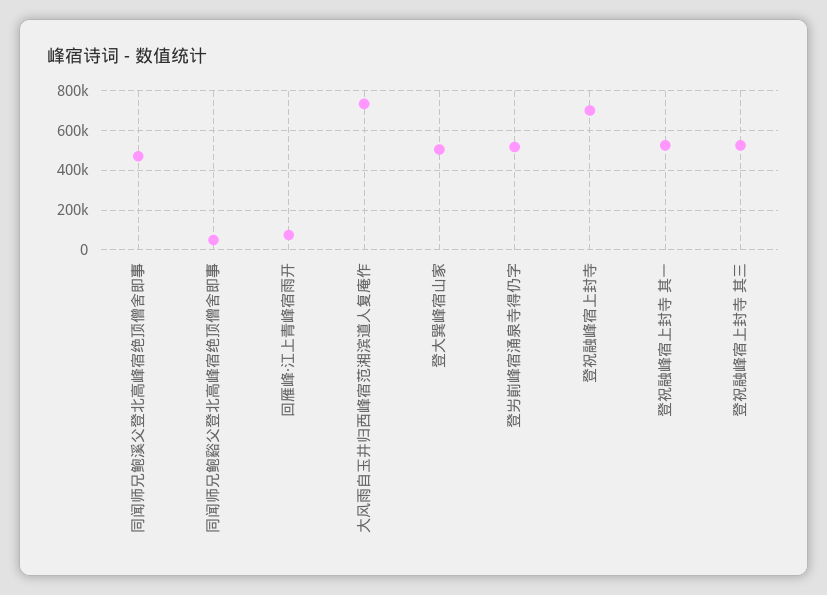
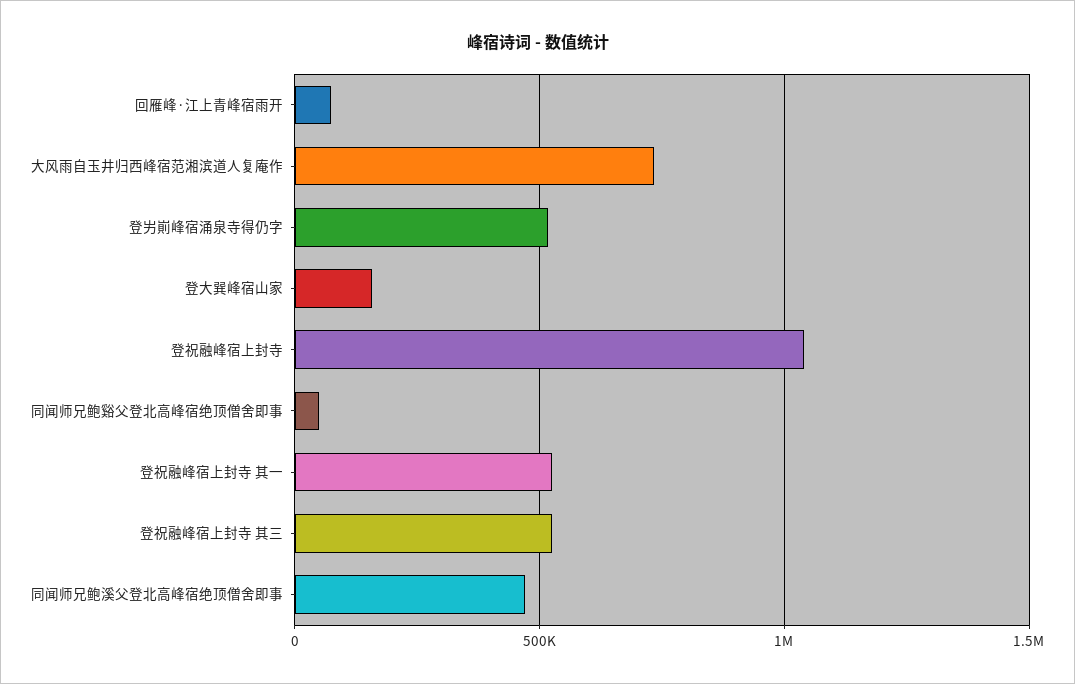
登大巽峰宿山家: 500000 -> 150000
登祝融峰宿上封寺: 700000 -> 1050000

